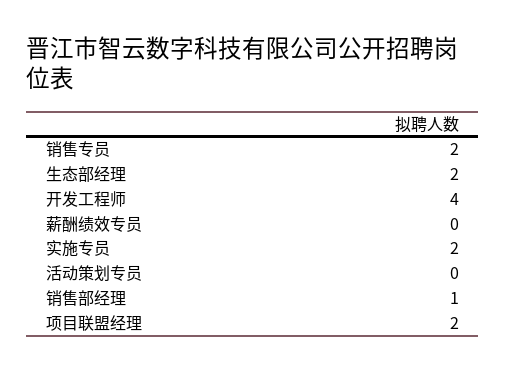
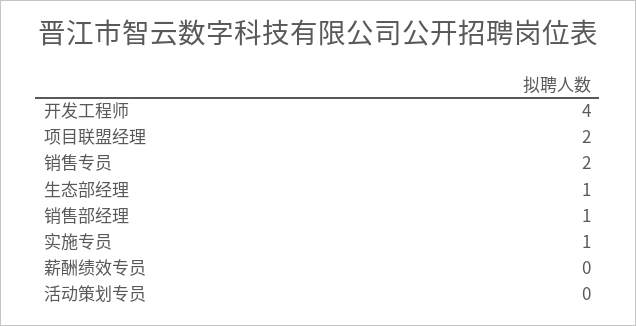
生态部经理: 2 -> 1
实施专员: 2 -> 1

